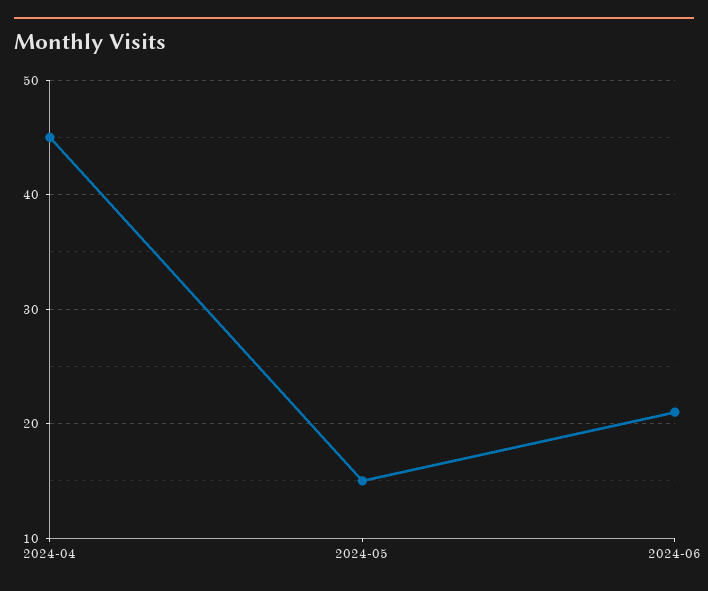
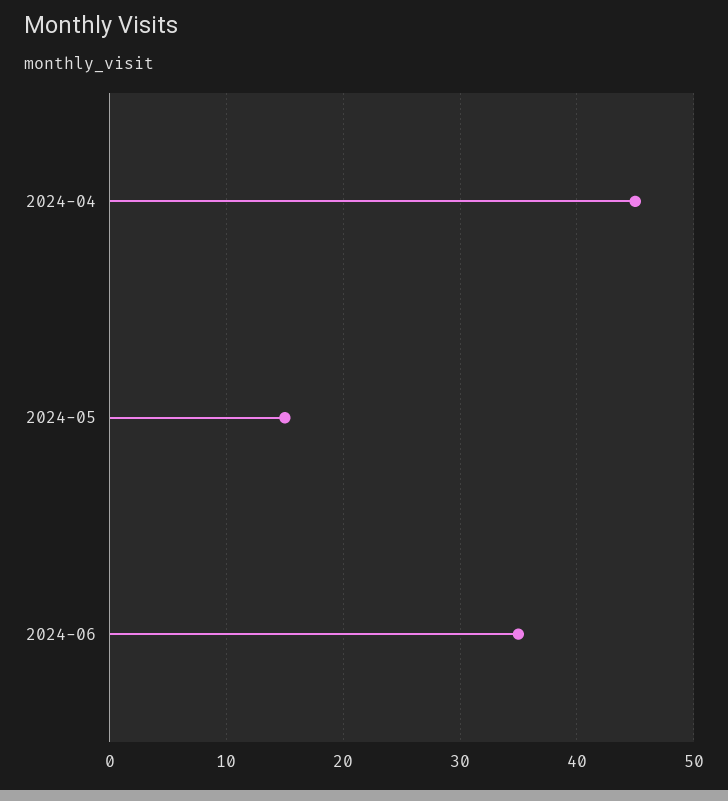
2024-06: 21 -> 35

